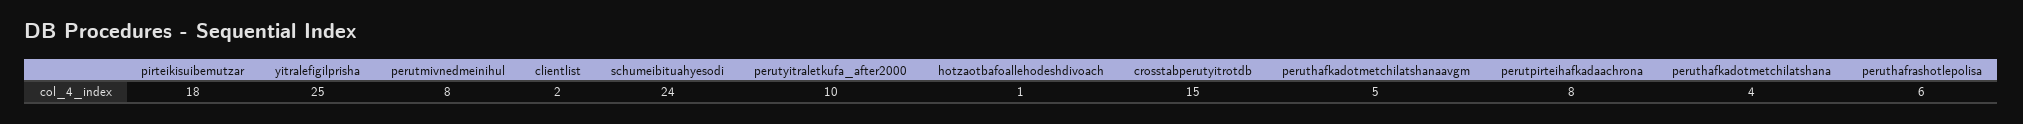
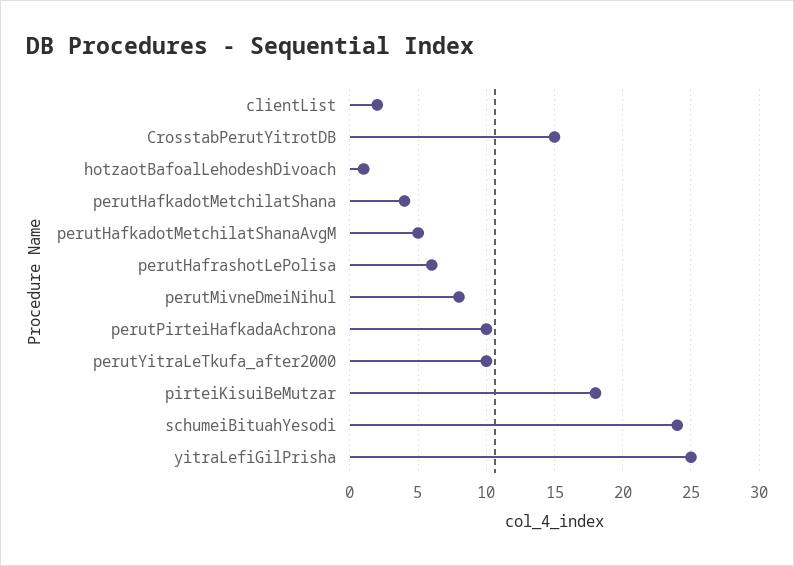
perutpirteihafkadaachrona: 8 -> 10

